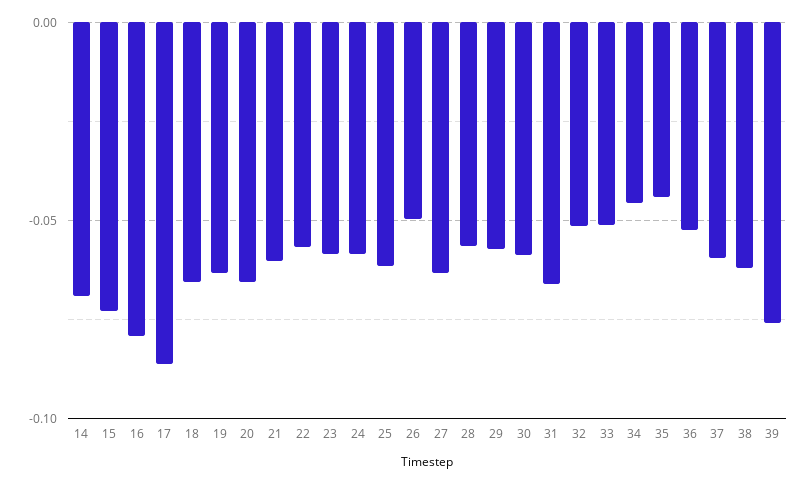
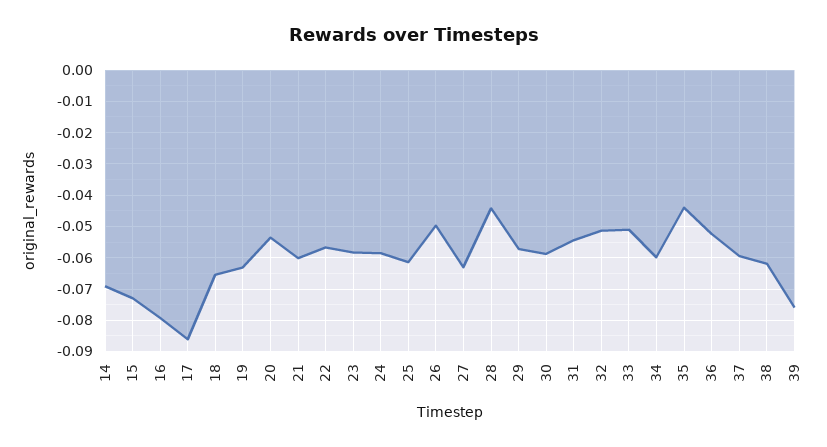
20: -0.065 -> -0.054
28: -0.055 -> -0.044
31: -0.065 -> -0.054
34: -0.045 -> -0.06

